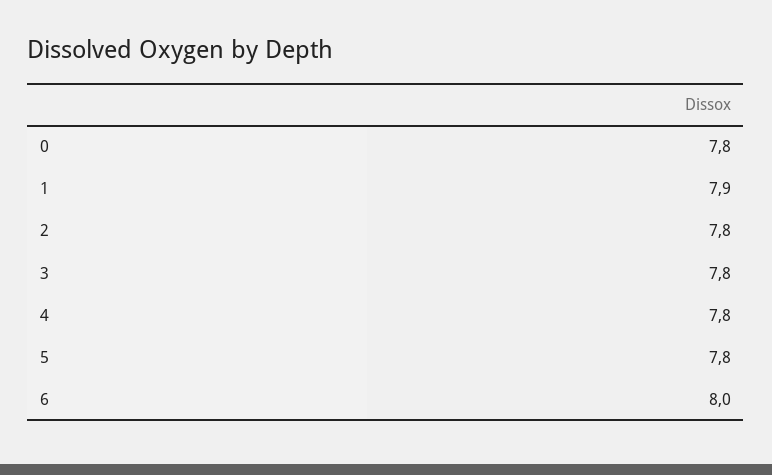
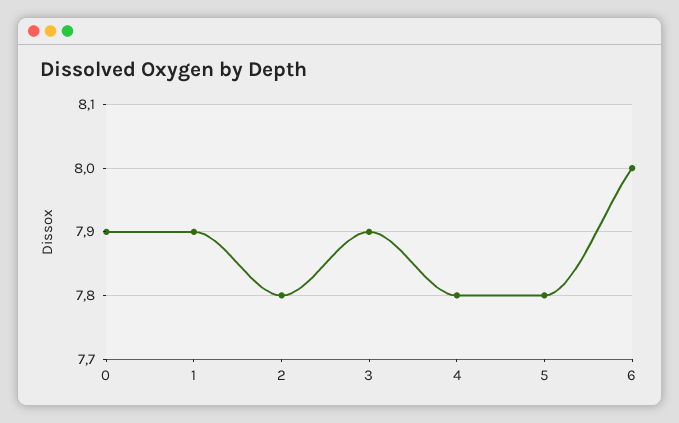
0: 7.8 -> 7.9
3: 7.8 -> 7.9

